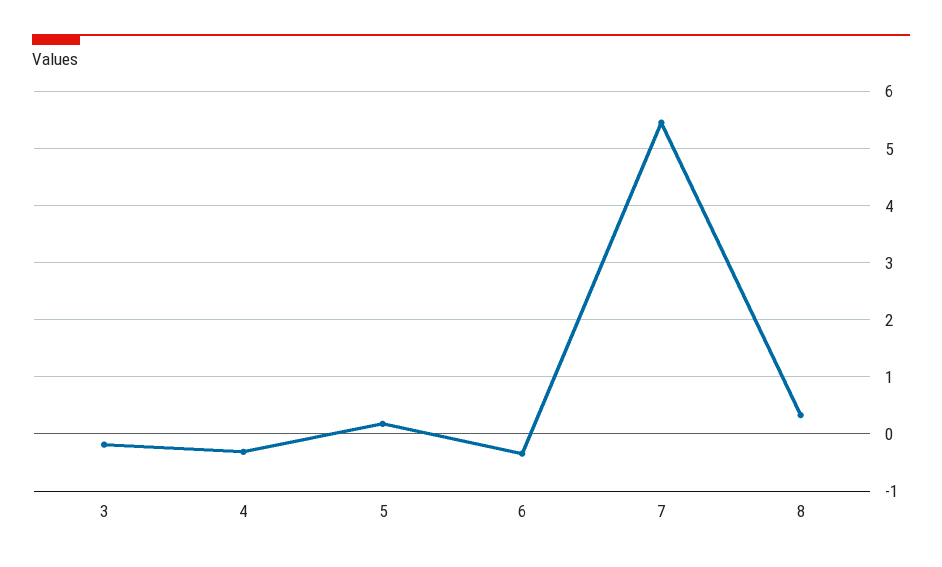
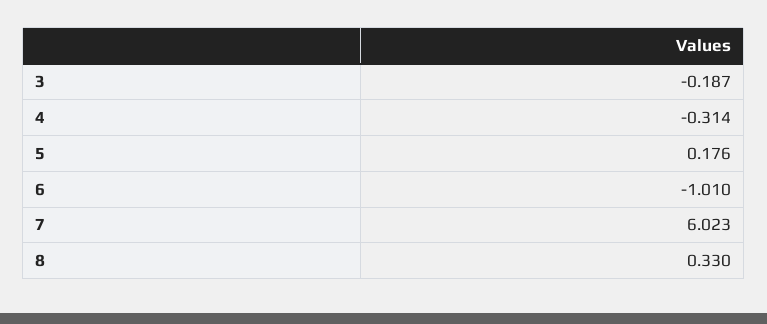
6: -0.4 -> -1.01
7: 5.4 -> 6.023

